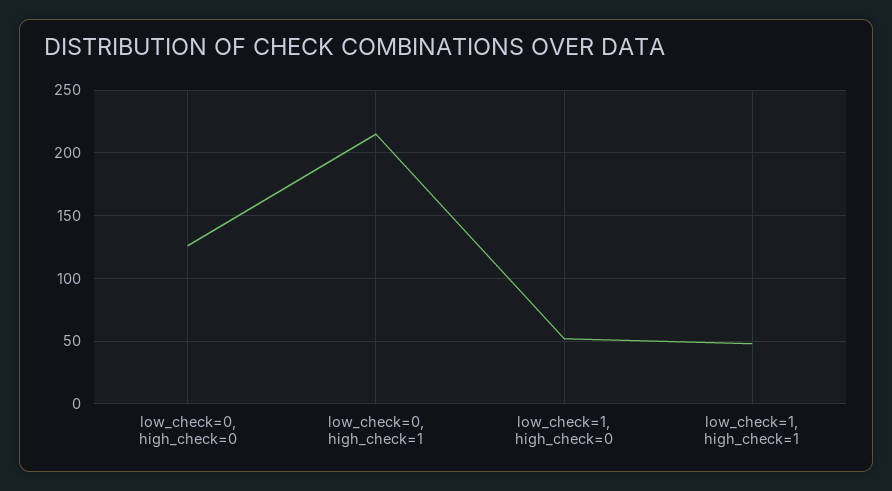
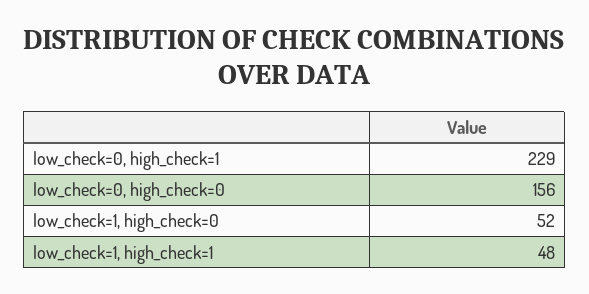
low_check=0, high_check=0: 125 -> 156
low_check=0, high_check=1: 215 -> 229

